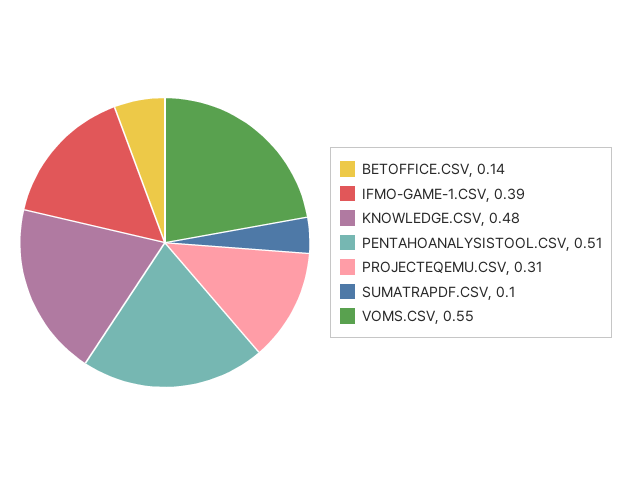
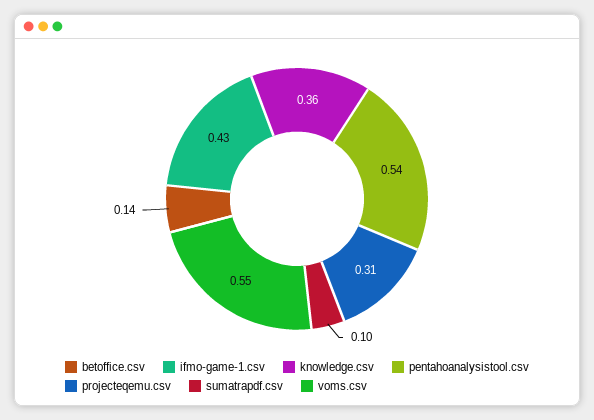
IFMO-GAME-1.CSV: 0.39 -> 0.43
KNOWLEDGE.CSV: 0.48 -> 0.36
PENTAHOANALYSISTOOL.CSV: 0.51 -> 0.54

